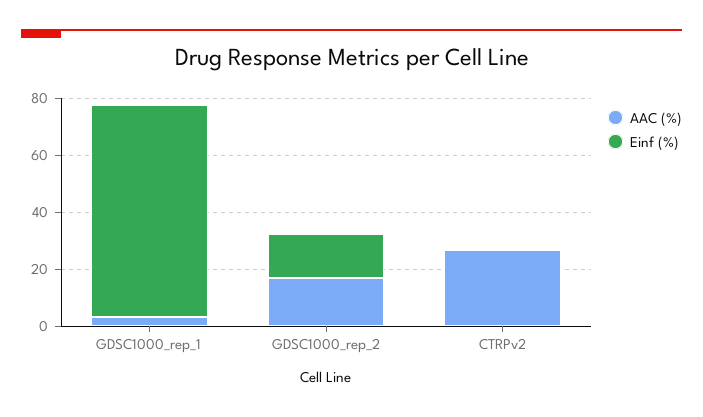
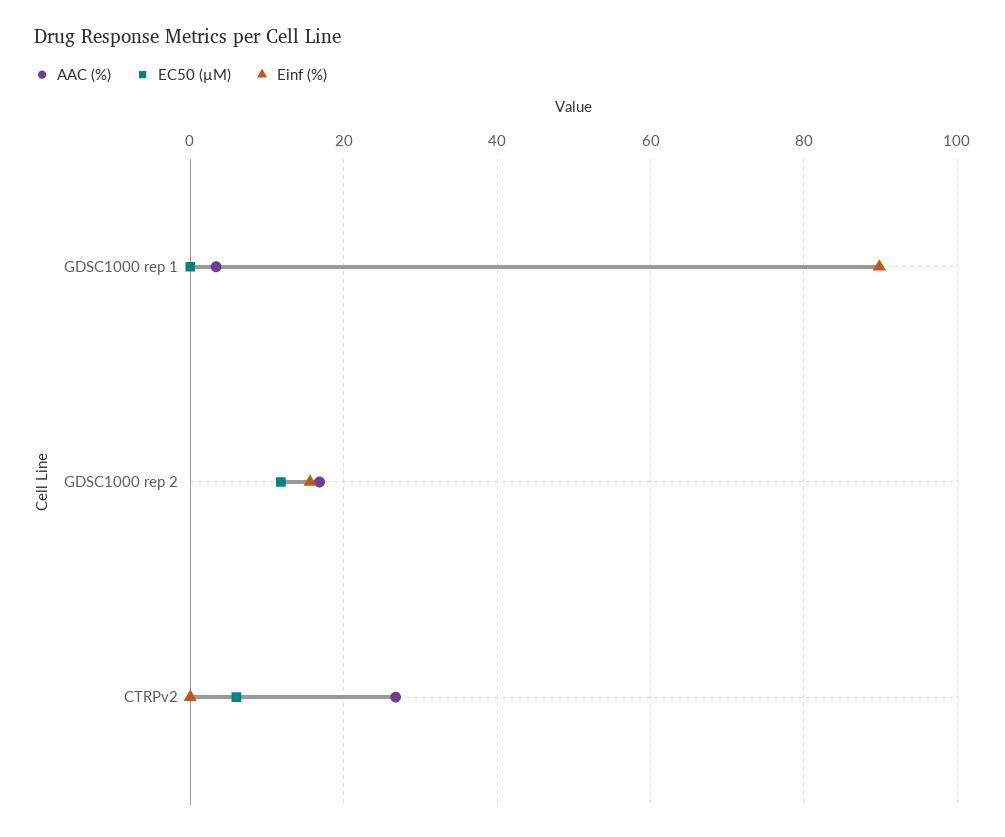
Einf (%), GDSC1000_rep_1: 75 -> 90
EC50 (µM), GDSC1000_rep_1: none -> 0
EC50 (µM), GDSC1000_rep_2: none -> 12
EC50 (µM), CTRPv2: none -> 6

